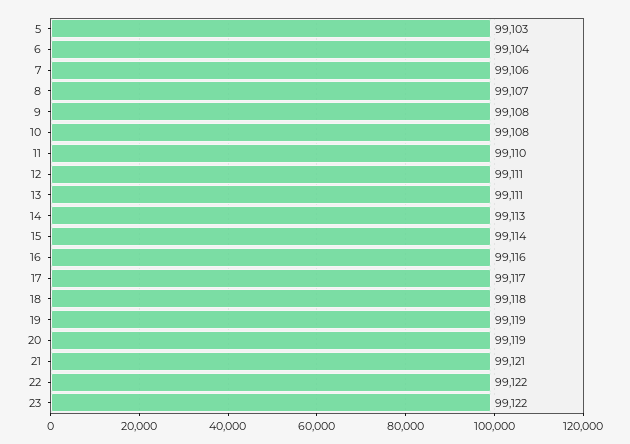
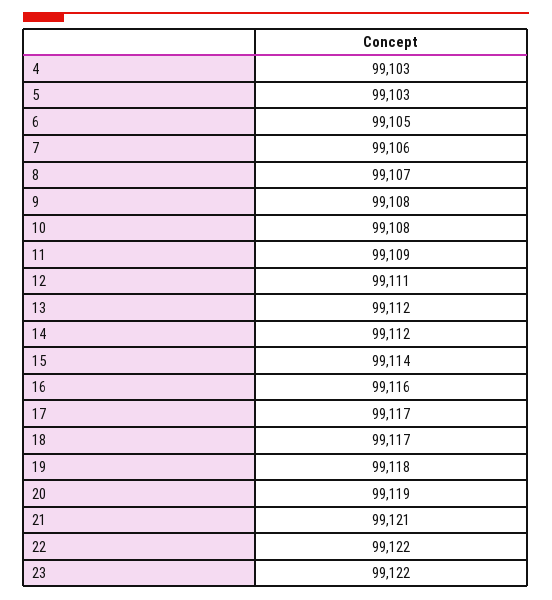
6: 99104 -> 99105
11: 99110 -> 99109
13: 99111 -> 99112
14: 99113 -> 99112
18: 99118 -> 99117
19: 99119 -> 99118
4: none -> 99103

